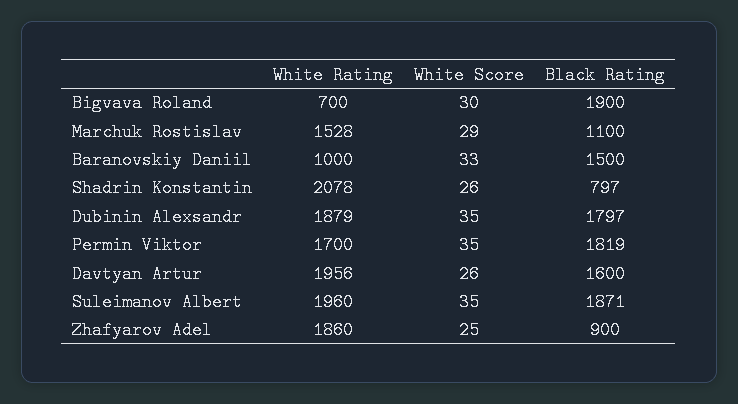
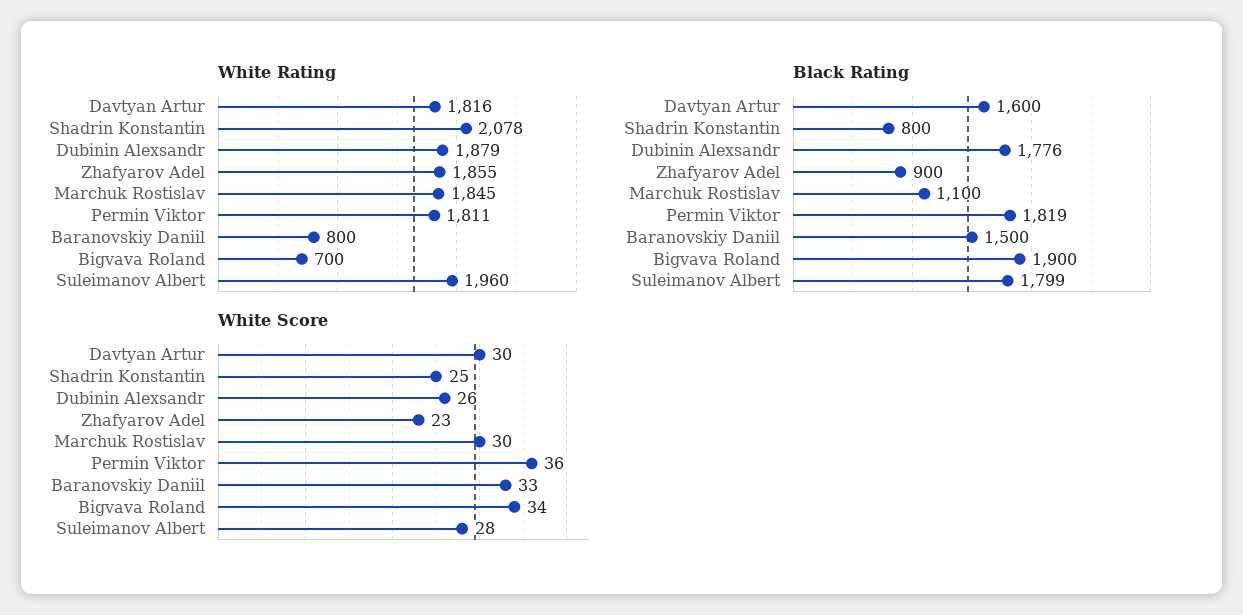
White Score, Bigvava Roland: 30 -> 34
White Rating, Marchuk Rostislav: 1528 -> 1845
White Score, Marchuk Rostislav: 29 -> 30
White Rating, Baranovskiy Daniil: 1000 -> 800
White Score, Shadrin Konstantin: 26 -> 25
Black Rating, Shadrin Konstantin: 797 -> 800
White Score, Dubinin Alexsandr: 35 -> 26
Black Rating, Dubinin Alexsandr: 1797 -> 1776
White Rating, Permin Viktor: 1700 -> 1811
White Score, Permin Viktor: 35 -> 36
White Rating, Davtyan Artur: 1956 -> 1816
White Score, Davtyan Artur: 26 -> 30
White Score, Suleimanov Albert: 35 -> 28
Black Rating, Suleimanov Albert: 1871 -> 1799
White Rating, Zhafyarov Adel: 1860 -> 1855
White Score, Zhafyarov Adel: 25 -> 23

